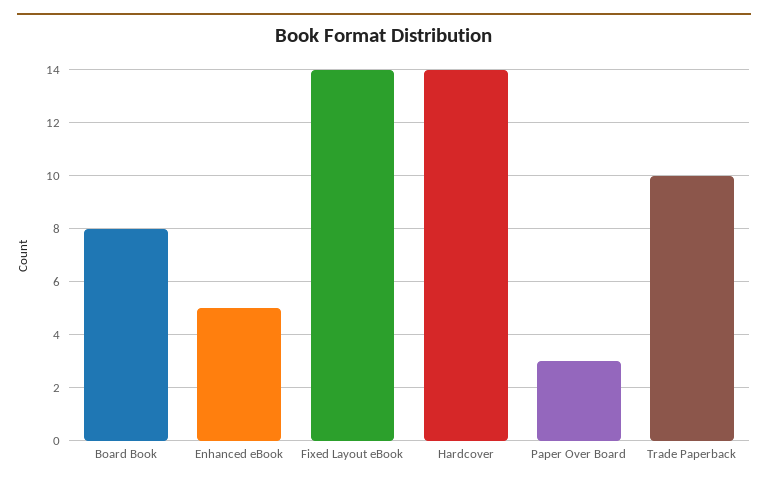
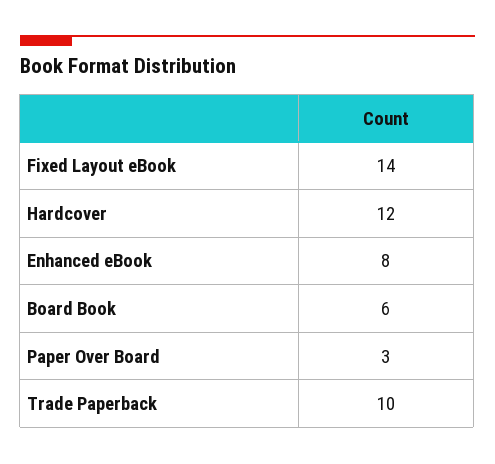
Board Book: 8 -> 6
Enhanced eBook: 5 -> 8
Hardcover: 14 -> 12

